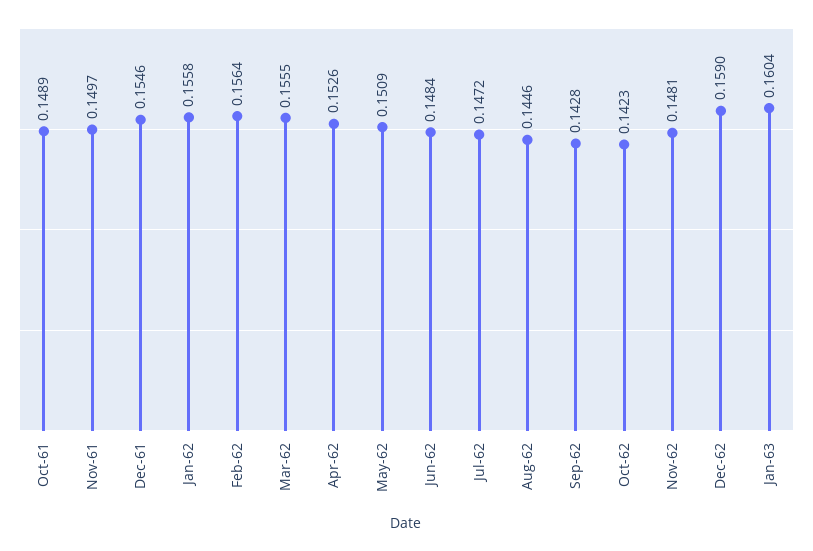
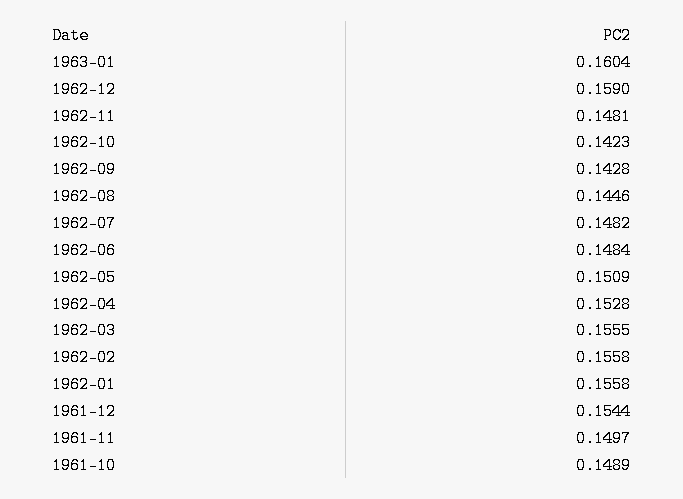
Dec-61: 0.1546 -> 0.1544
Feb-62: 0.1564 -> 0.1558
Apr-62: 0.1526 -> 0.1528
Jul-62: 0.1472 -> 0.1482

